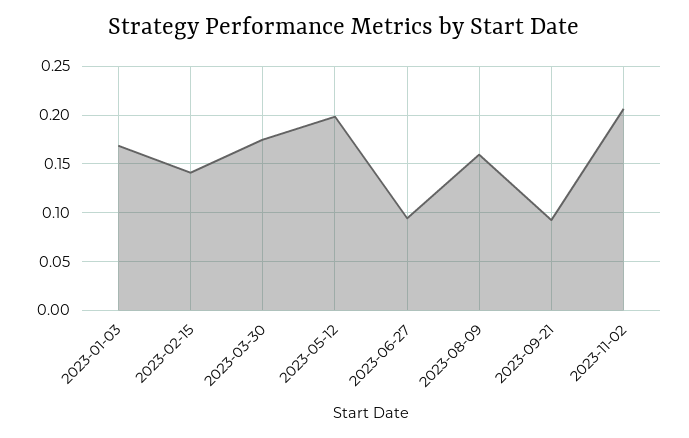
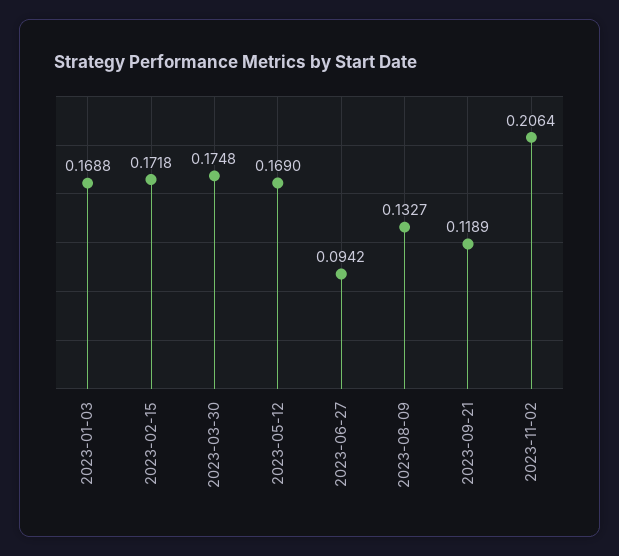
2023-02-15: 0.14 -> 0.1718
2023-05-12: 0.2 -> 0.169
2023-08-09: 0.16 -> 0.1327
2023-09-21: 0.09 -> 0.1189

